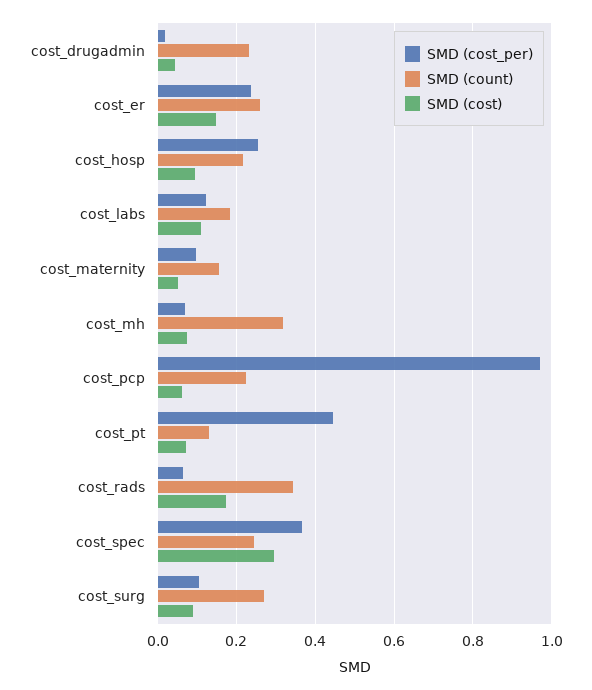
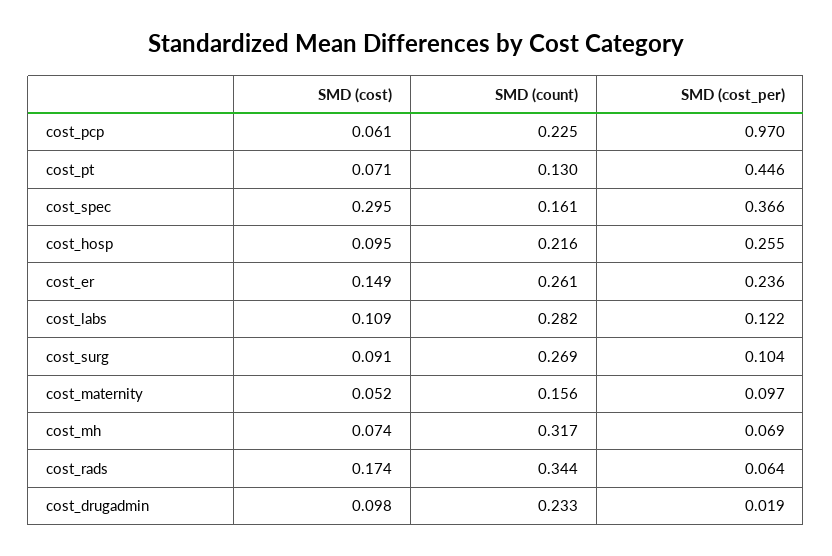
SMD (cost), cost_drugadmin: 0.04 -> 0.098
SMD (count), cost_labs: 0.18 -> 0.282
SMD (count), cost_spec: 0.24 -> 0.161

